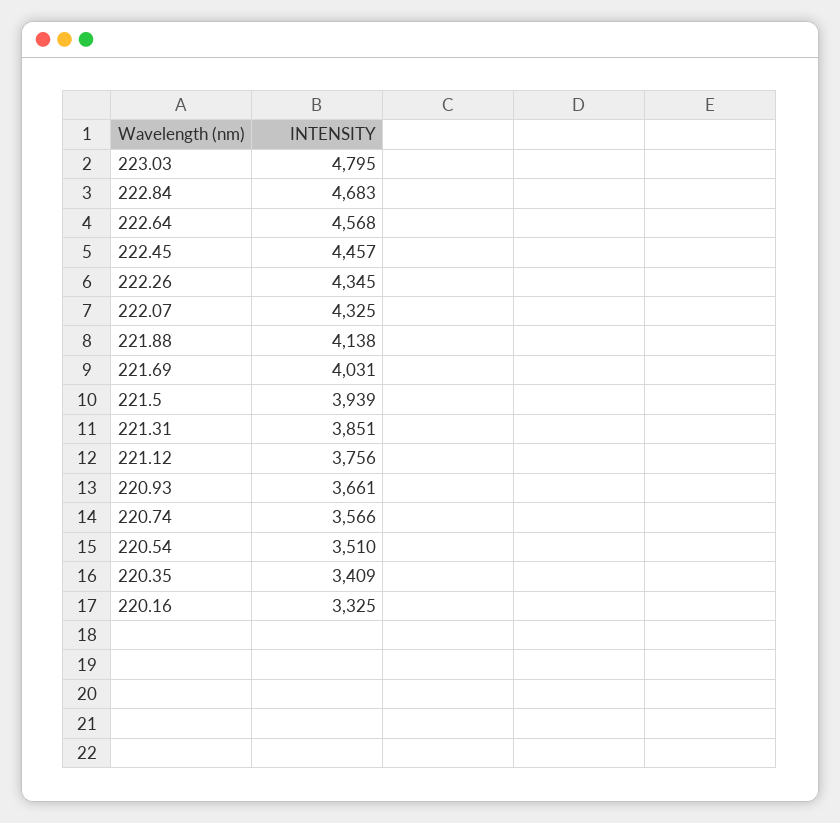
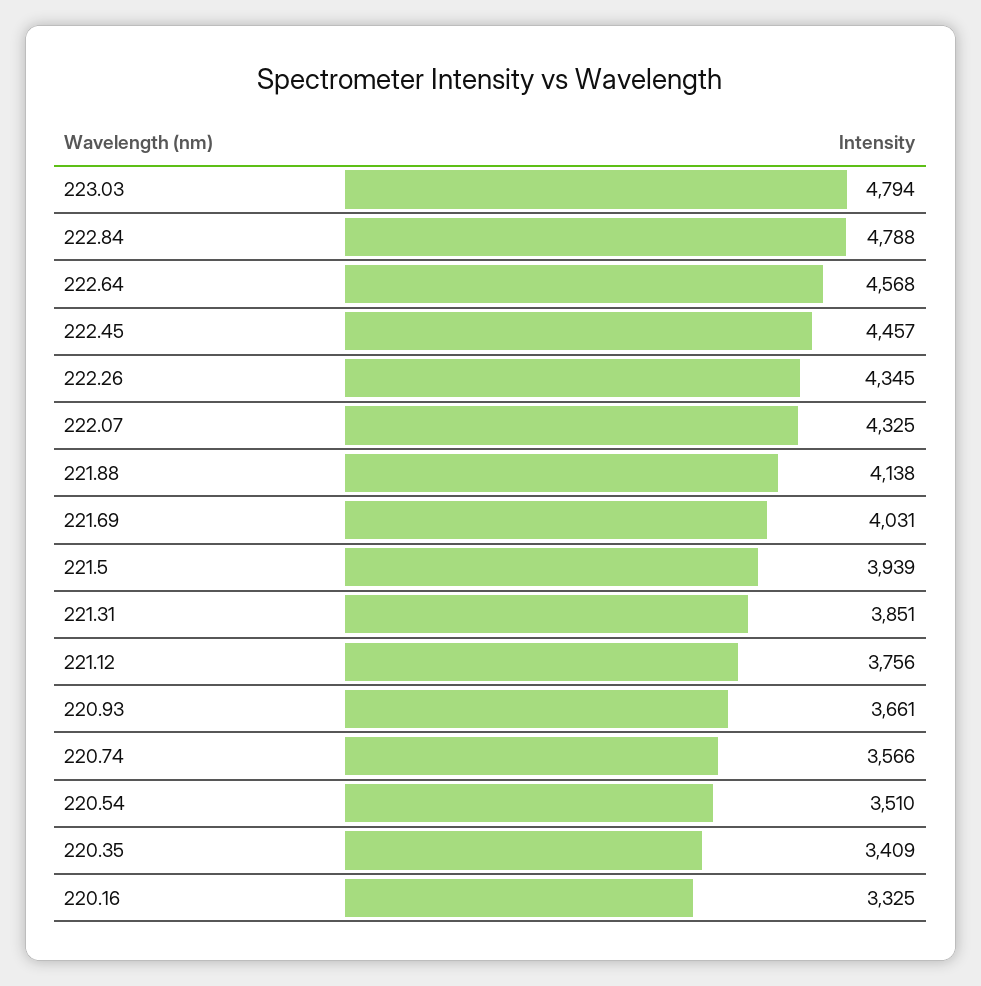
223.03: 4795 -> 4794
222.84: 4683 -> 4788

